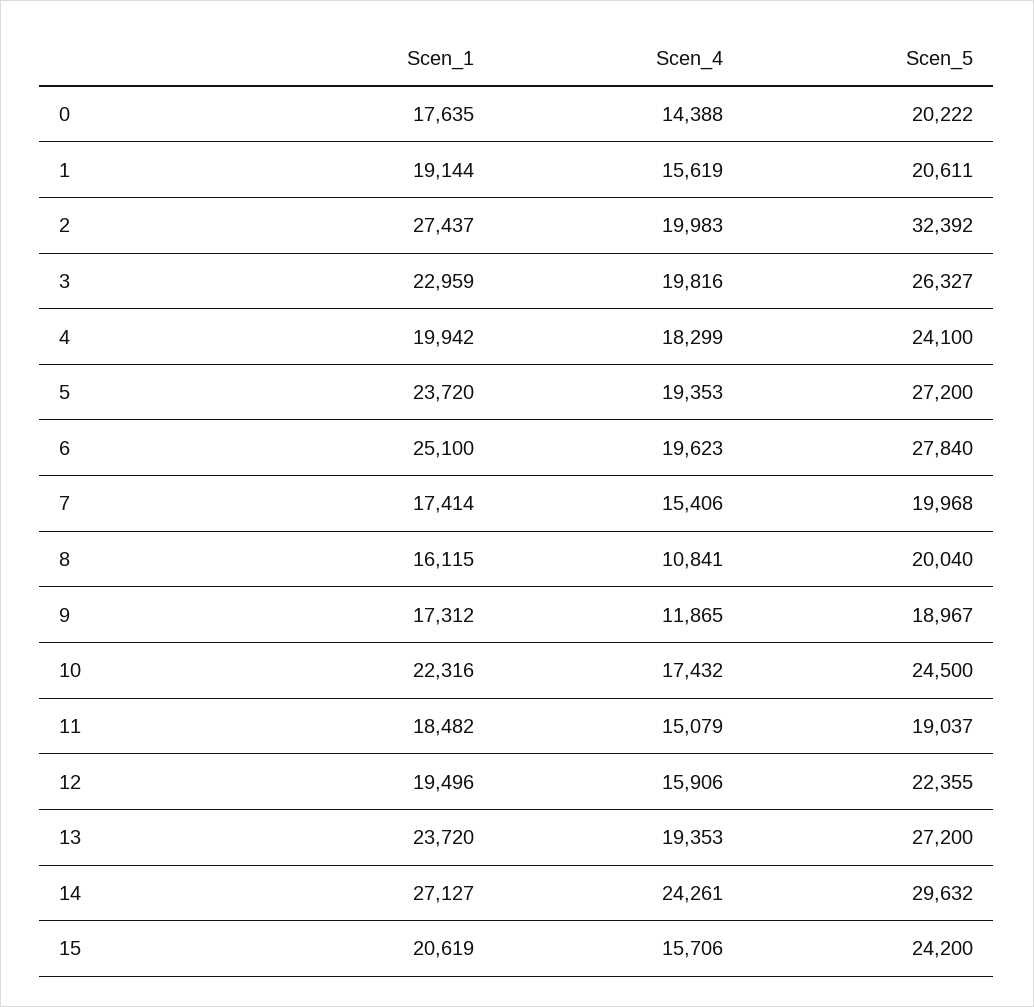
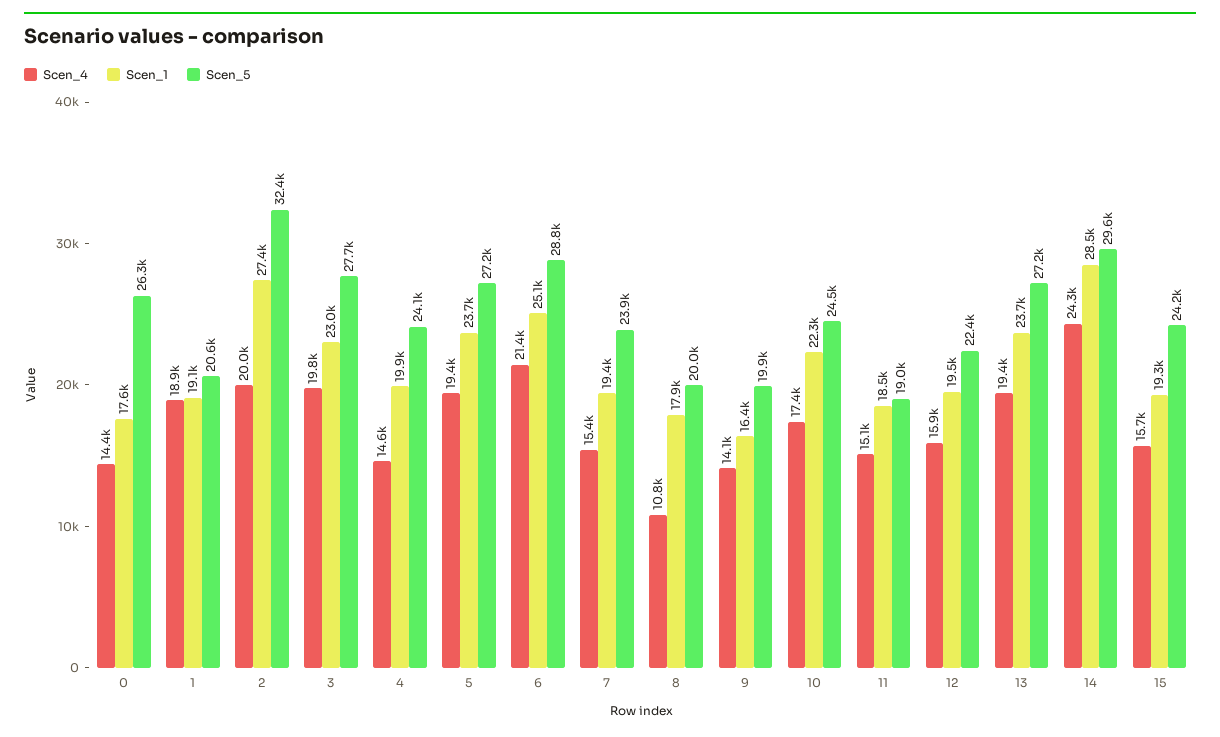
Scen_5, 0: 20222 -> 26300
Scen_4, 1: 15619 -> 18900
Scen_5, 3: 26327 -> 27700
Scen_4, 4: 18299 -> 14600
Scen_4, 6: 19623 -> 21400
Scen_5, 6: 27840 -> 28800
Scen_1, 7: 17414 -> 19400
Scen_5, 7: 19968 -> 23900
Scen_1, 8: 16115 -> 17900
Scen_1, 9: 17312 -> 16400
Scen_4, 9: 11865 -> 14100
Scen_5, 9: 18967 -> 19900
Scen_1, 14: 27127 -> 28500
Scen_1, 15: 20619 -> 19300

